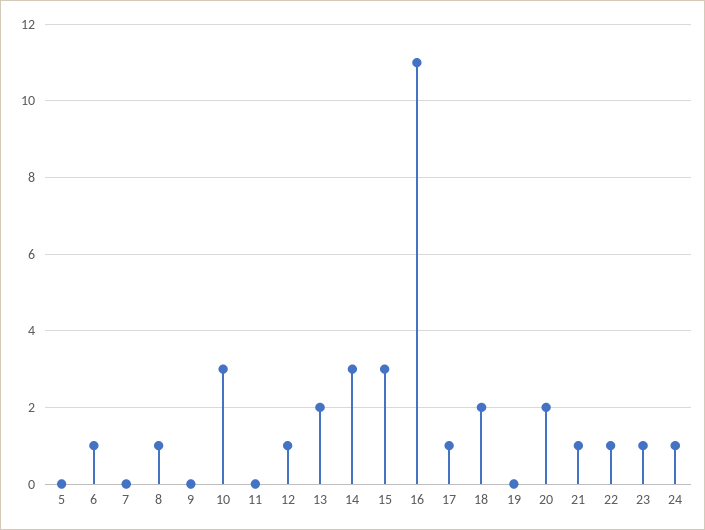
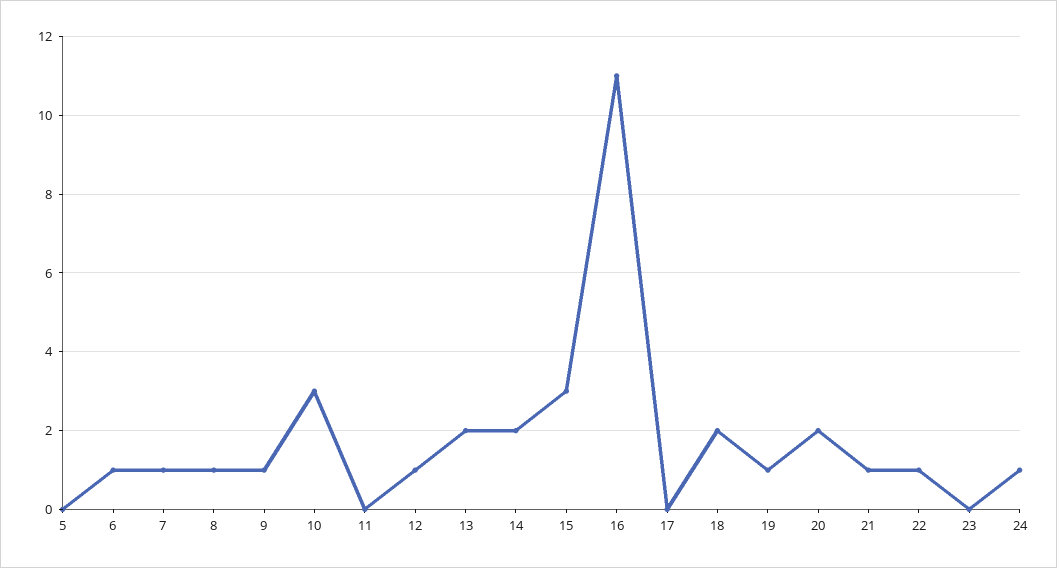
7: 0 -> 1
9: 0 -> 1
14: 3 -> 2
17: 1 -> 0
19: 0 -> 1
23: 1 -> 0

